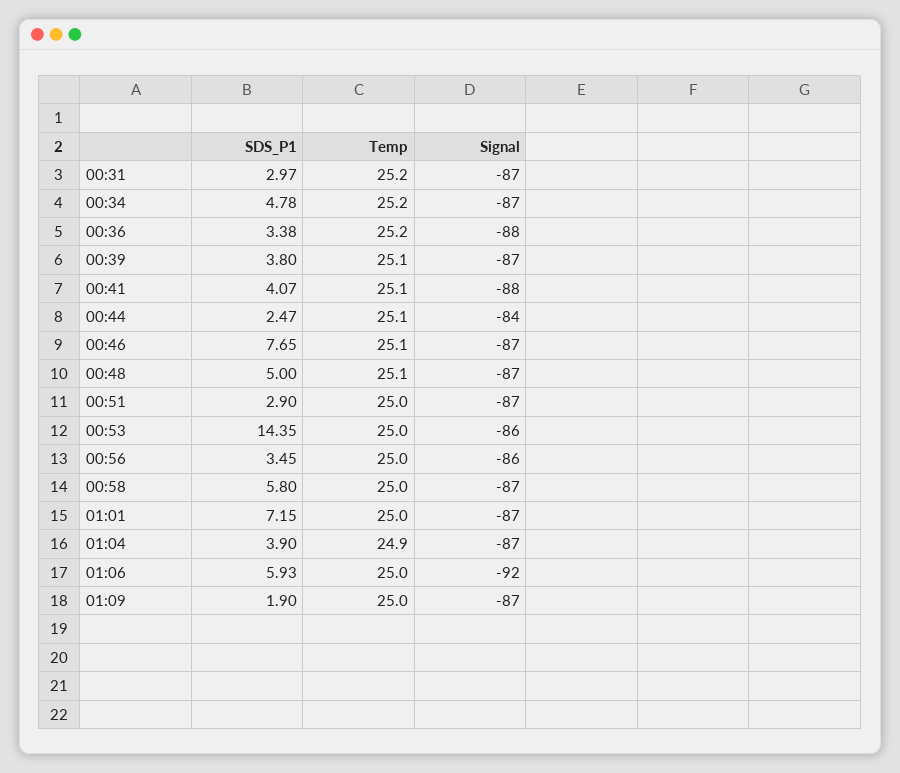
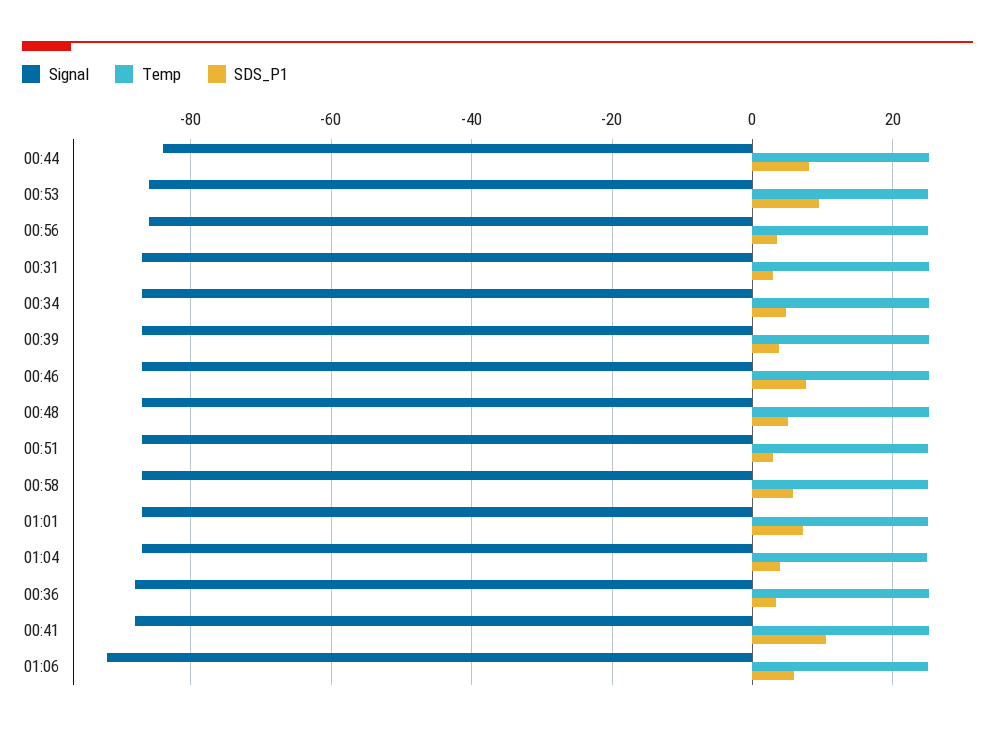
SDS_P1, 00:41: 4.07 -> 10
SDS_P1, 00:44: 2.47 -> 8
SDS_P1, 00:53: 14.35 -> 10
SDS_P1, 01:09: 1.9 -> none
Temp, 01:09: 25 -> none
Signal, 01:09: -87 -> none

